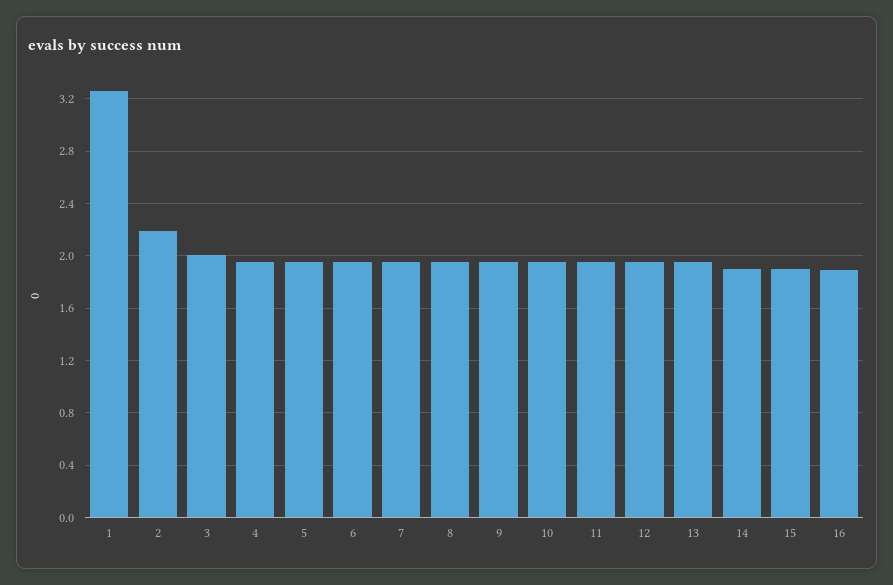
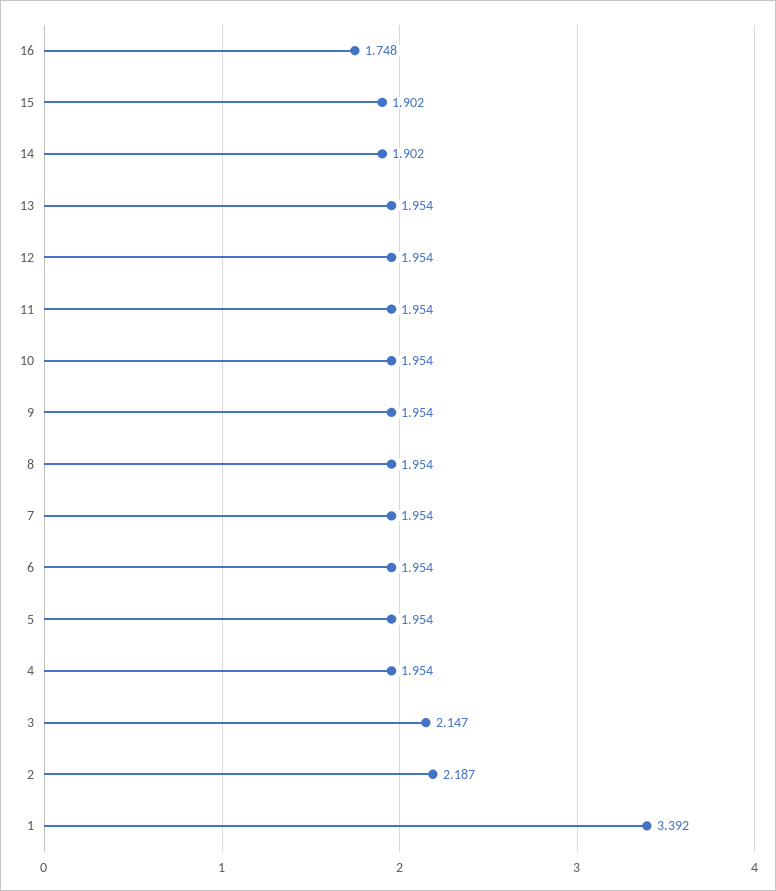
1: 3.25 -> 3.392
3: 2 -> 2.147
16: 1.9 -> 1.748

